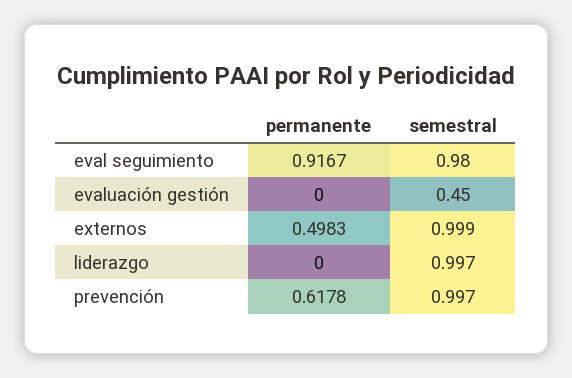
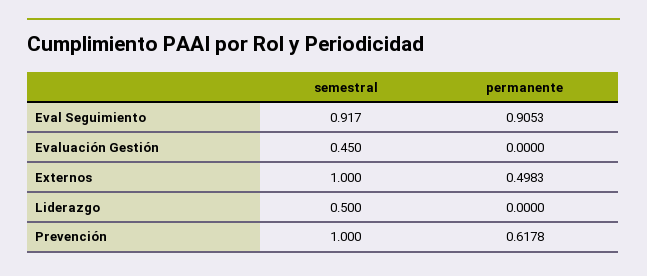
permanente, eval seguimiento: 0.9167 -> 0.9053
semestral, eval seguimiento: 0.98 -> 0.917
semestral, externos: 0.999 -> 1
semestral, liderazgo: 0.997 -> 0.5
semestral, prevención: 0.997 -> 1

